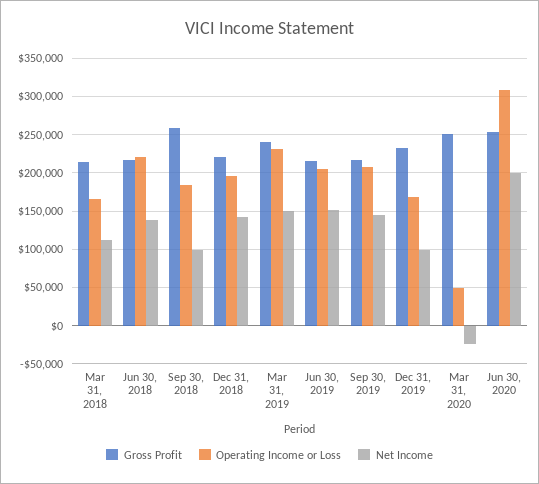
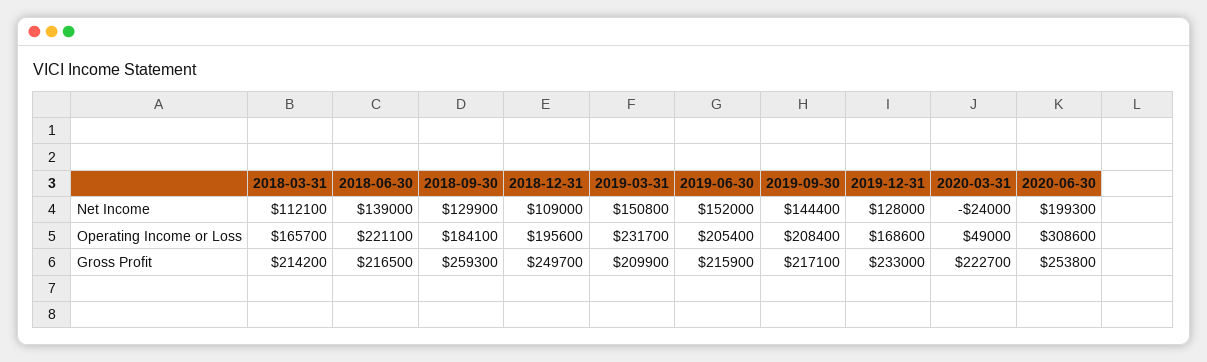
Net Income, Sep 30, 2018: 100000 -> 129900
Gross Profit, Dec 31, 2018: 220000 -> 249700
Net Income, Dec 31, 2018: 140000 -> 109000
Gross Profit, Mar 31, 2019: 240000 -> 209900
Net Income, Dec 31, 2019: 100000 -> 128000
Gross Profit, Mar 31, 2020: 250000 -> 222700

